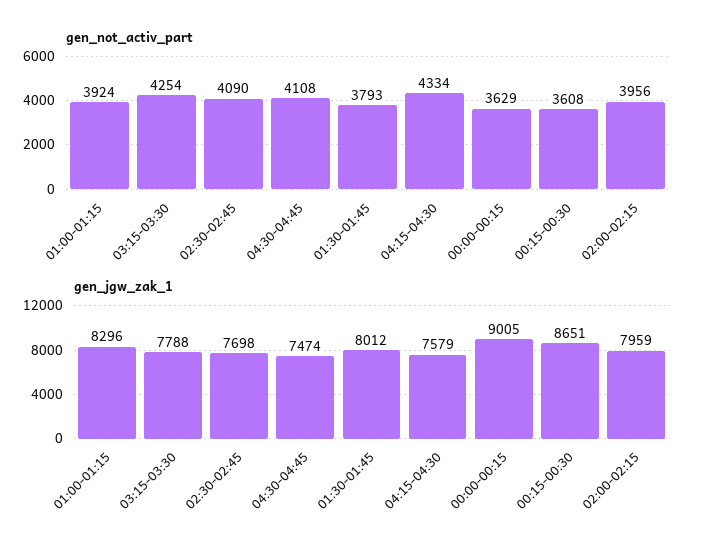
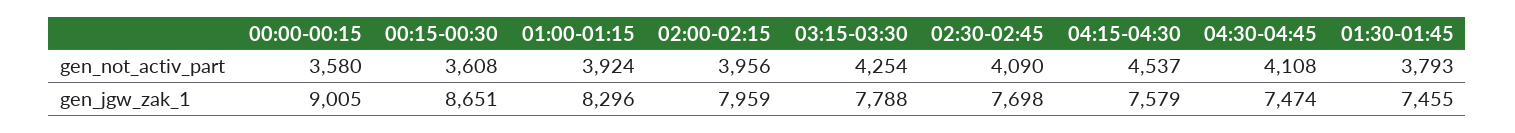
gen_not_activ_part, 04:15-04:30: 4334 -> 4537
gen_not_activ_part, 00:00-00:15: 3629 -> 3580
gen_jgw_zak_1, 01:30-01:45: 8012 -> 7455

